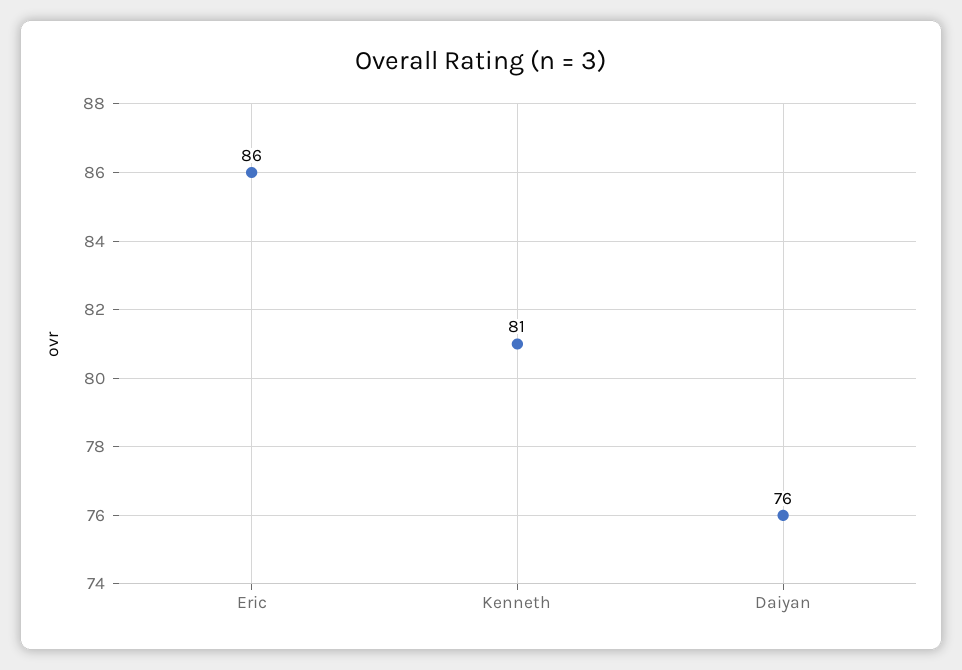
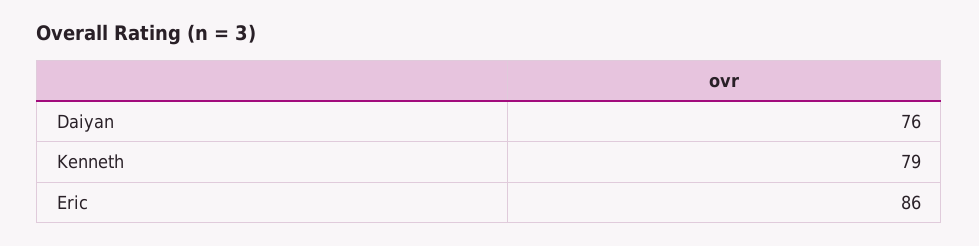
Kenneth: 81 -> 79

